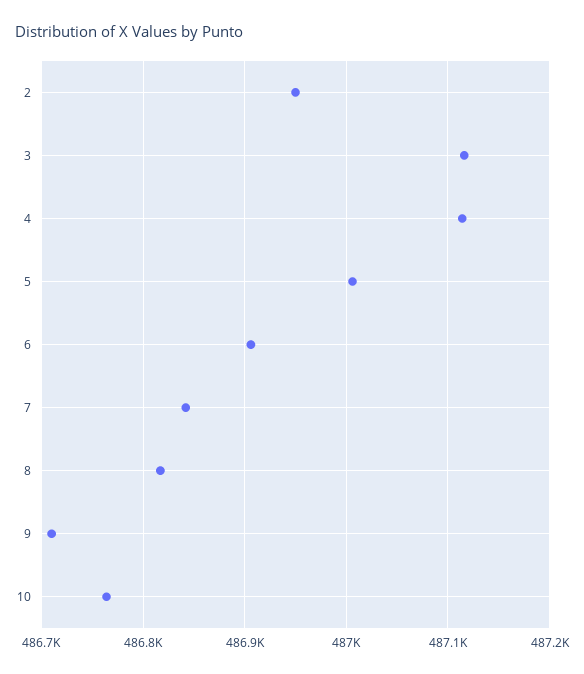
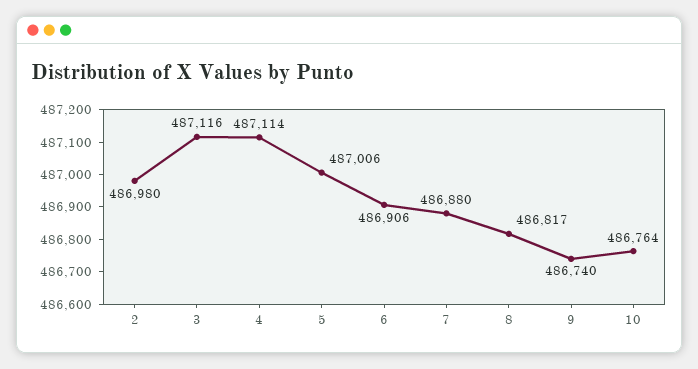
2: 486950 -> 486980
7: 486840 -> 486880
9: 486710 -> 486740

